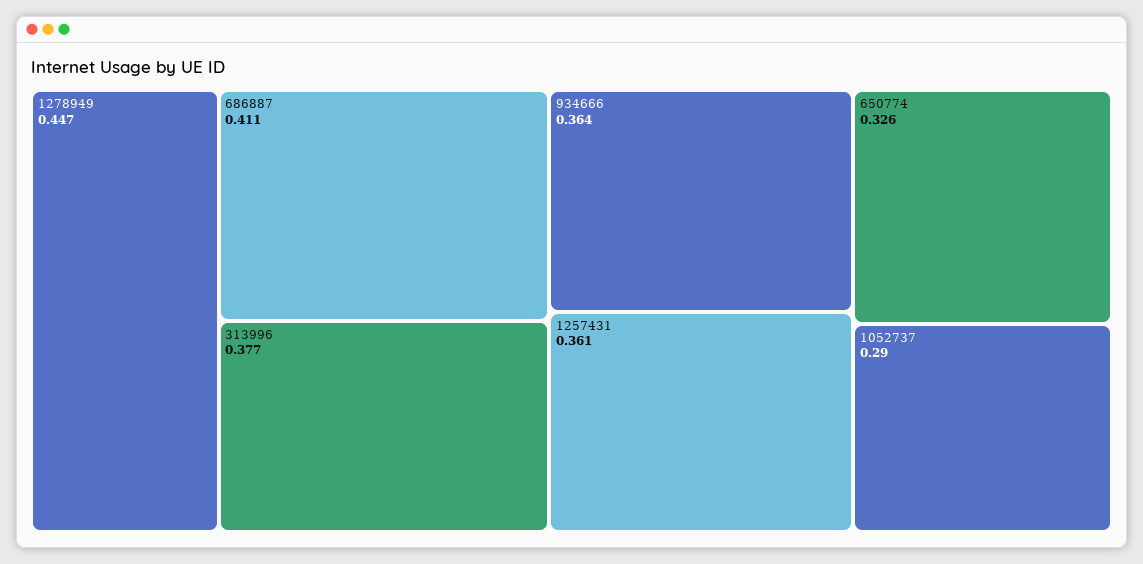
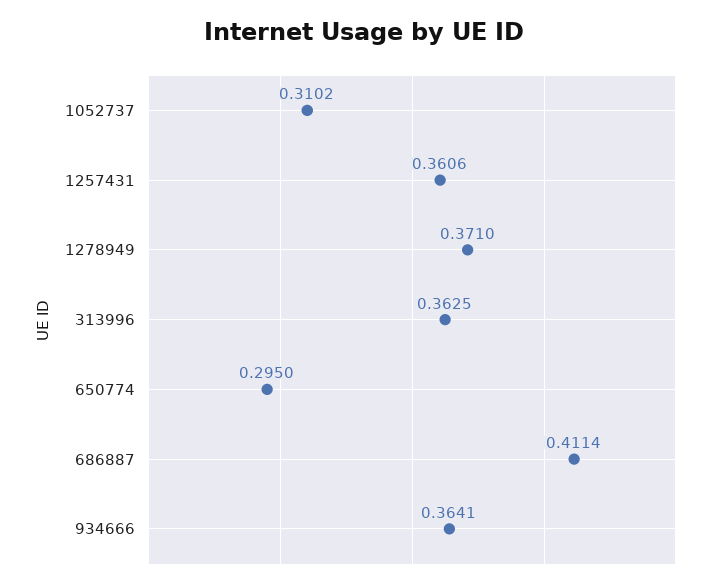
1278949: 0.447 -> 0.371
313996: 0.377 -> 0.3625
650774: 0.326 -> 0.295
1052737: 0.29 -> 0.3102

